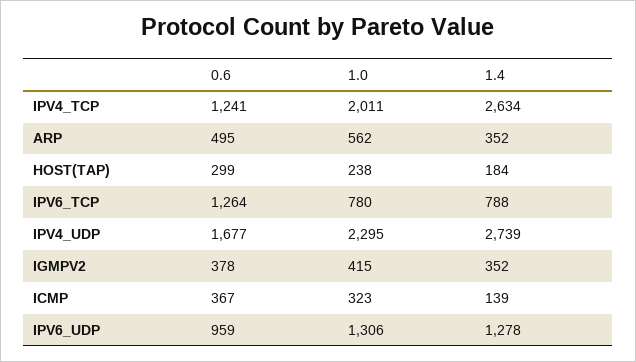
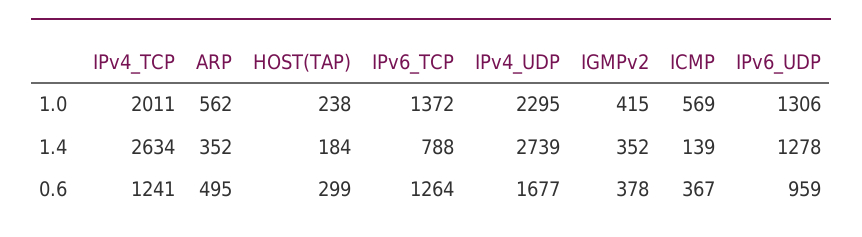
1.0, IPV6_TCP: 780 -> 1372
1.0, ICMP: 323 -> 569

